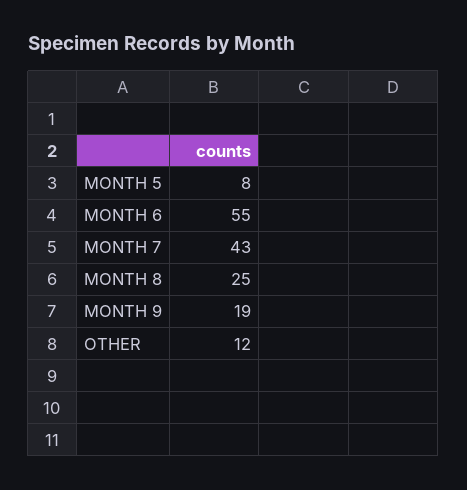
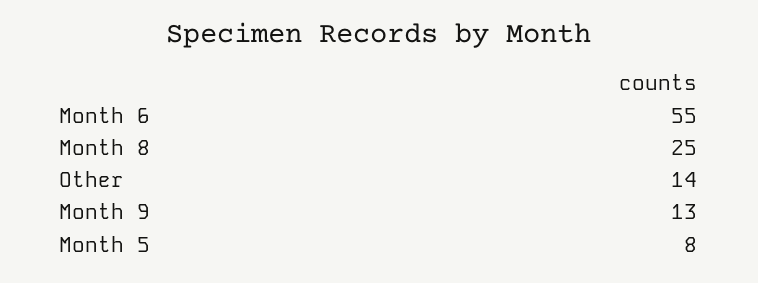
MONTH 7: 43 -> none
MONTH 9: 19 -> 13
OTHER: 12 -> 14

